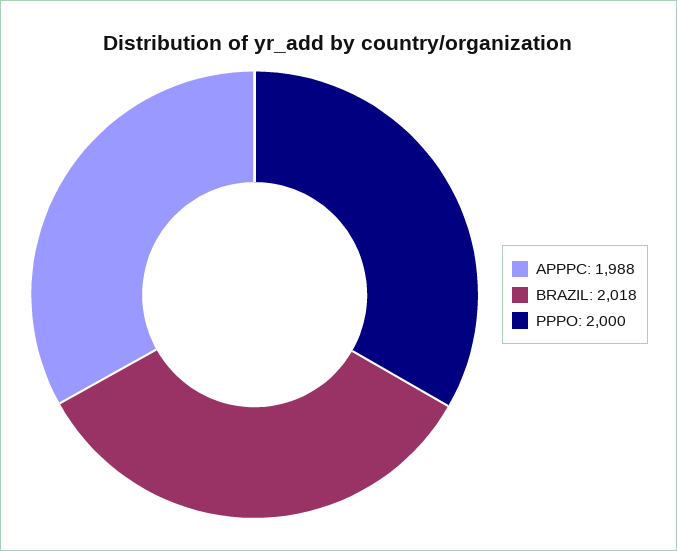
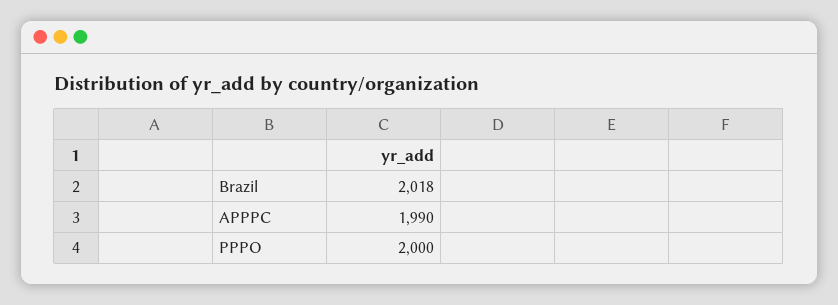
APPPC: 1988 -> 1990

